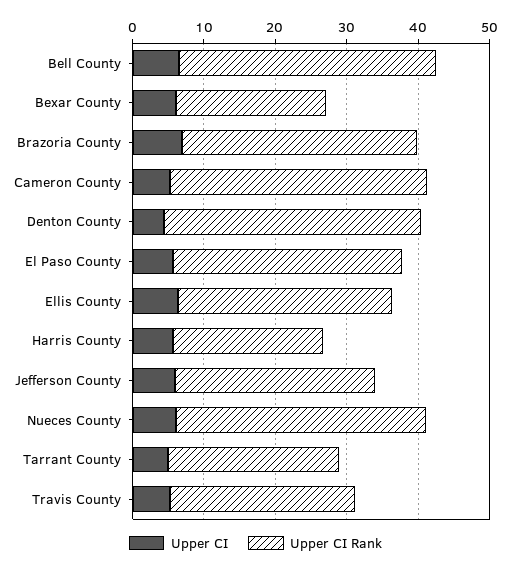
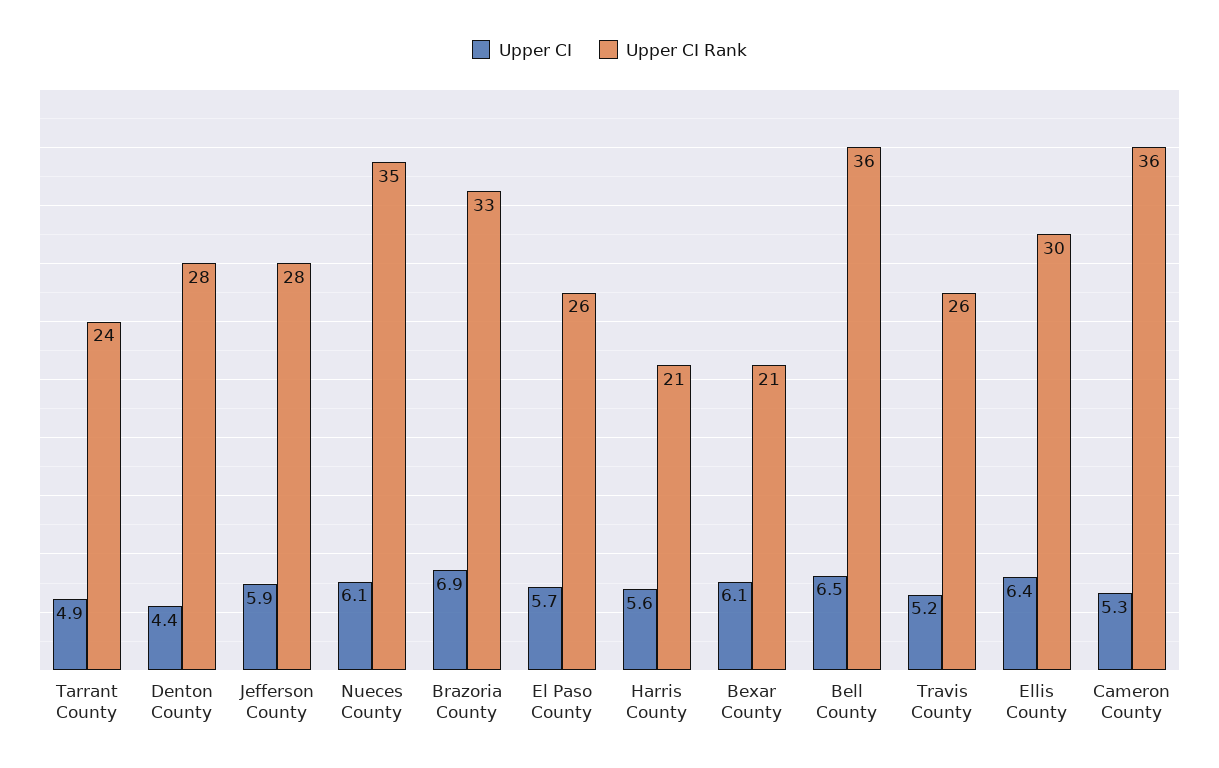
Upper CI Rank, Denton County: 36 -> 28
Upper CI Rank, El Paso County: 32 -> 26

